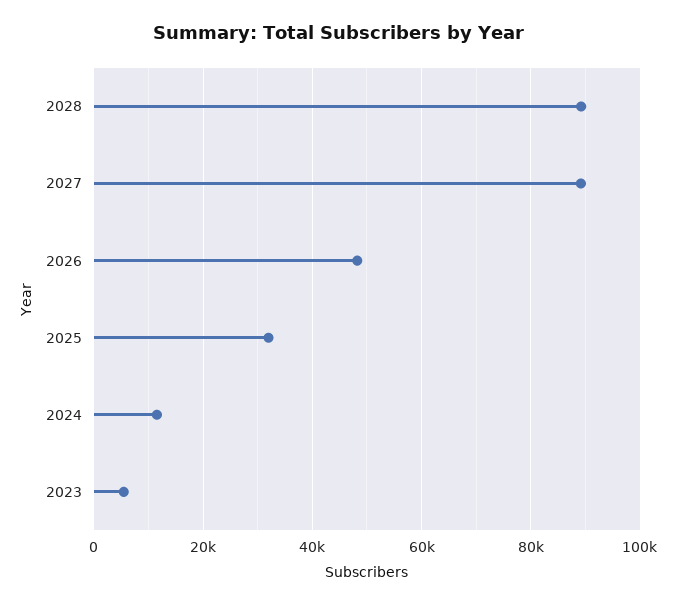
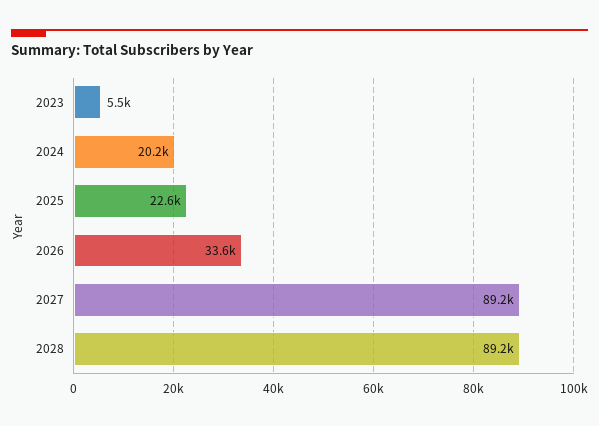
2026: 48000 -> 33600
2025: 32000 -> 22600
2024: 12000 -> 20200

